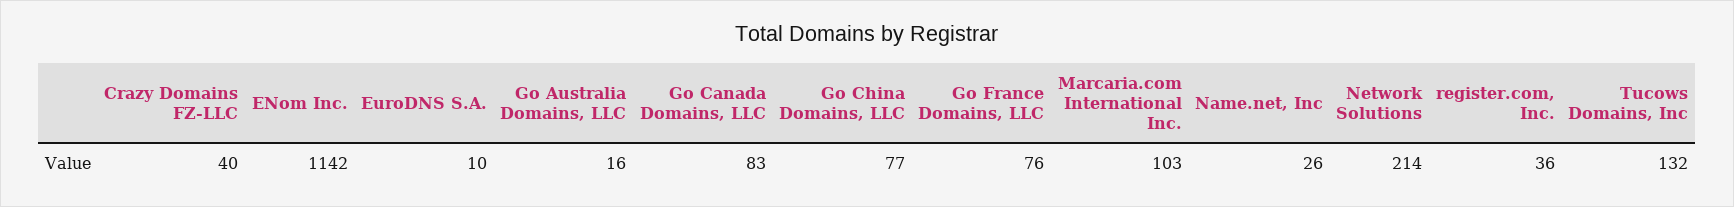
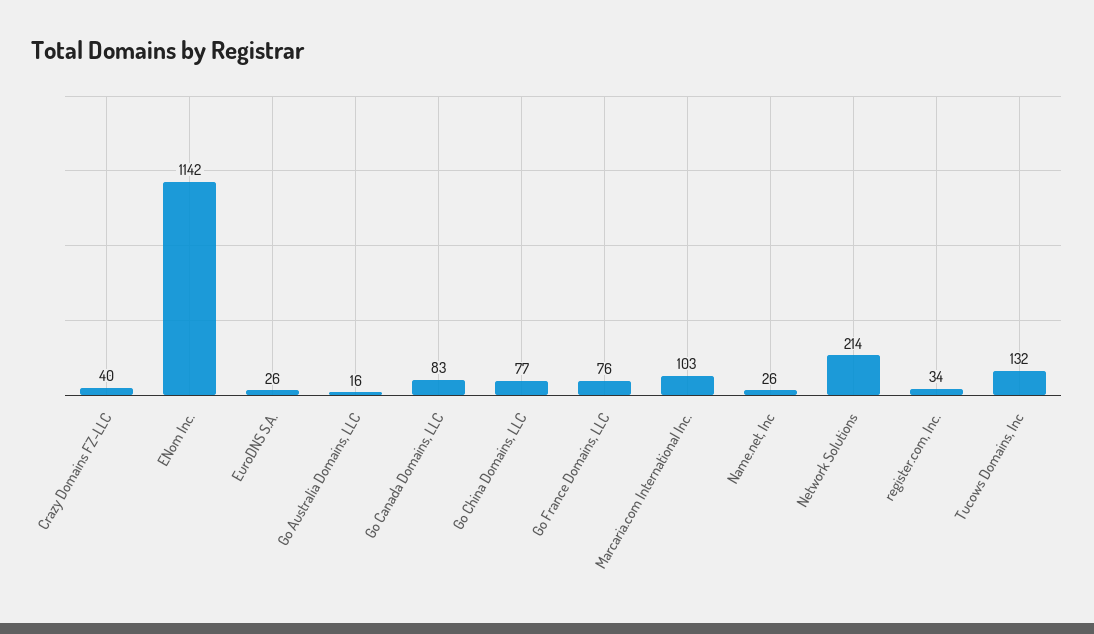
EuroDNS S.A.: 10 -> 26
register.com, Inc.: 36 -> 34

